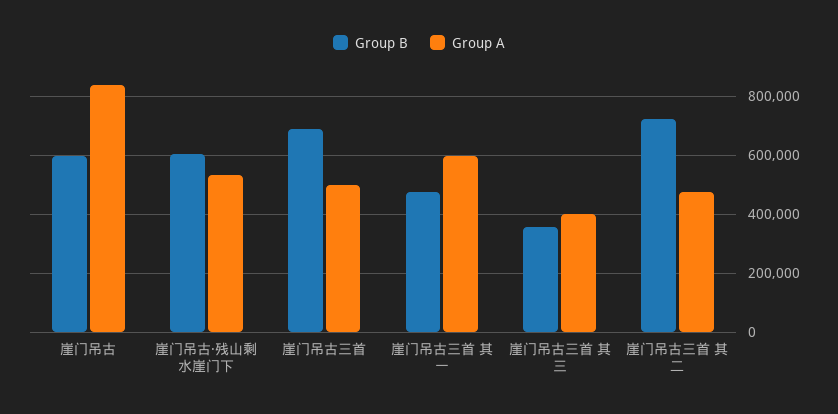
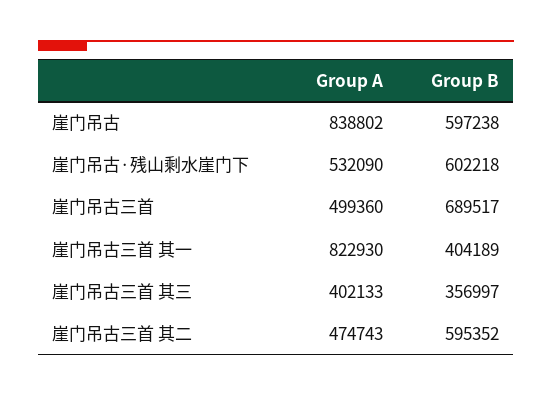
Group B, 崖门吊古三首 其一: 475000 -> 404189
Group A, 崖门吊古三首 其一: 600000 -> 822930
Group B, 崖门吊古三首 其二: 725000 -> 595352

